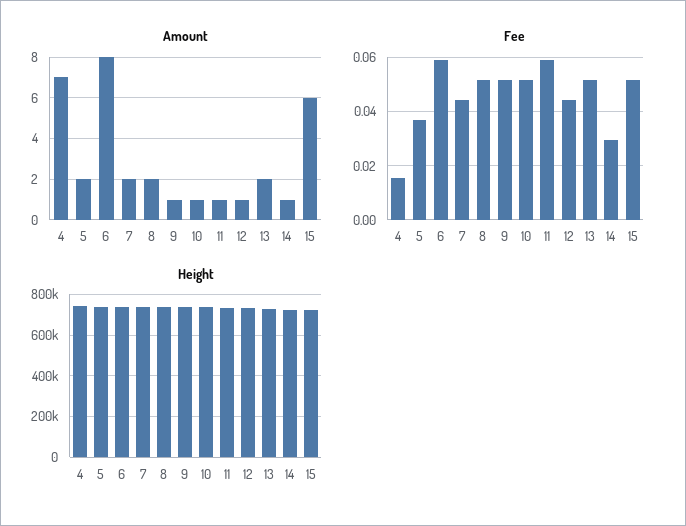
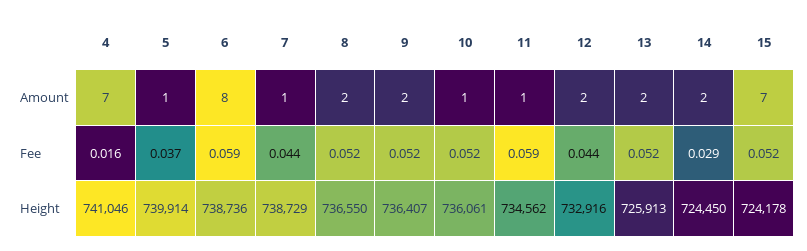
Amount, 5: 2 -> 1
Amount, 7: 2 -> 1
Amount, 9: 1 -> 2
Amount, 12: 1 -> 2
Amount, 14: 1 -> 2
Amount, 15: 6 -> 7

